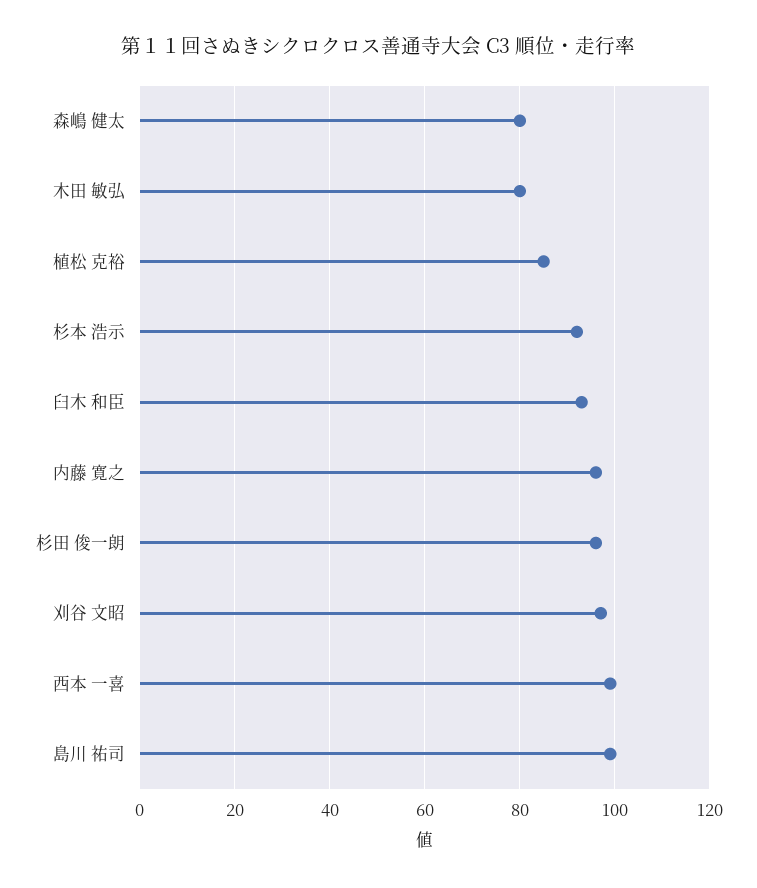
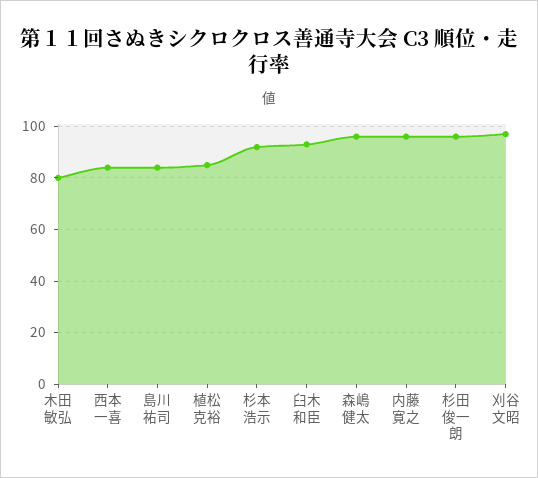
森嶋 健太: 80 -> 95
西本 一喜: 100 -> 85
島川 祐司: 100 -> 85

